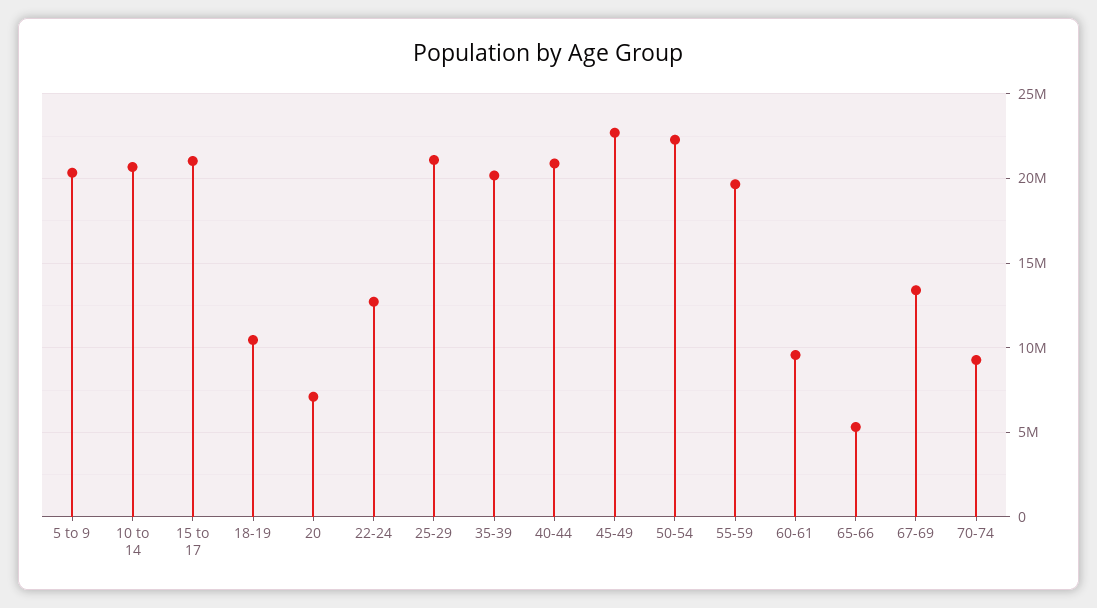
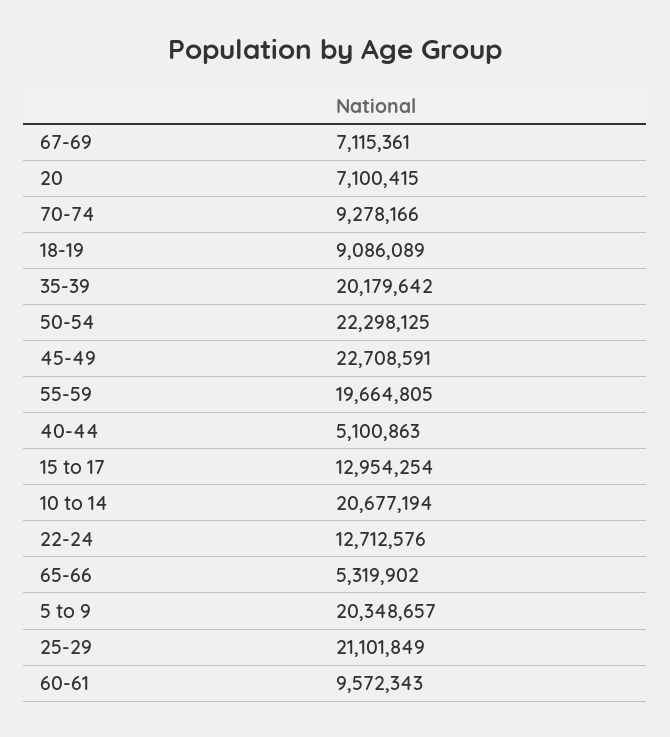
15 to 17: 21000000 -> 12954254
18-19: 10500000 -> 9086089
40-44: 21000000 -> 5100863
67-69: 13500000 -> 7115361

